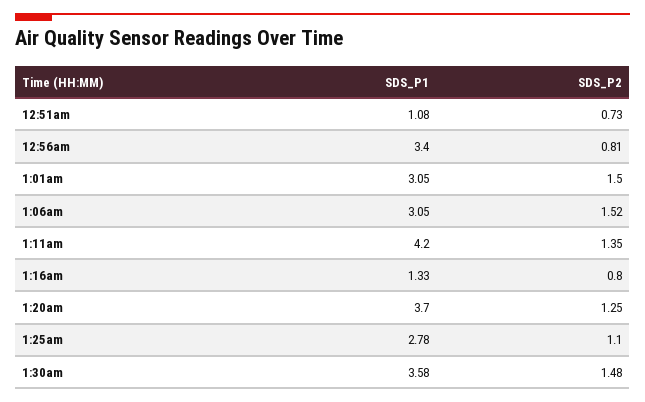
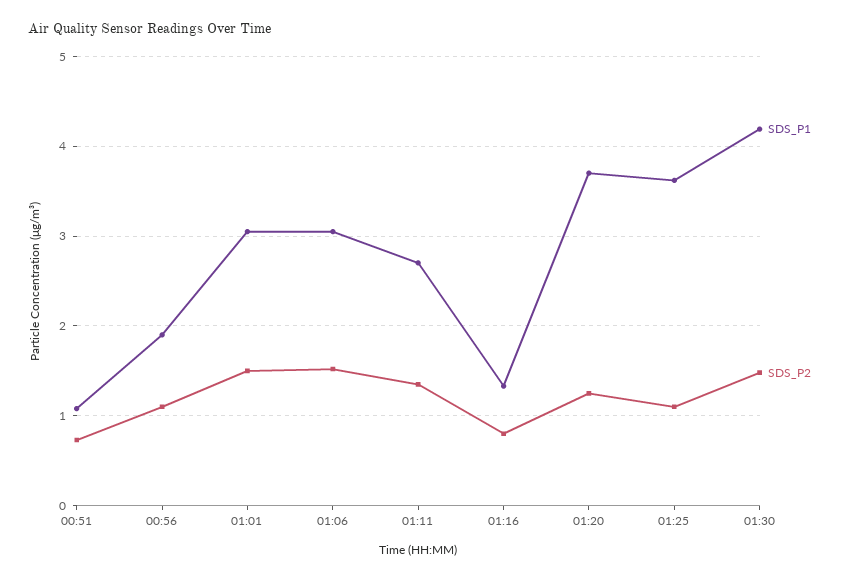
SDS_P1, 12:56am: 3.4 -> 1.9
SDS_P2, 12:56am: 0.81 -> 1.1
SDS_P1, 1:11am: 4.2 -> 2.7
SDS_P1, 1:25am: 2.78 -> 3.6
SDS_P1, 1:30am: 3.58 -> 4.2

